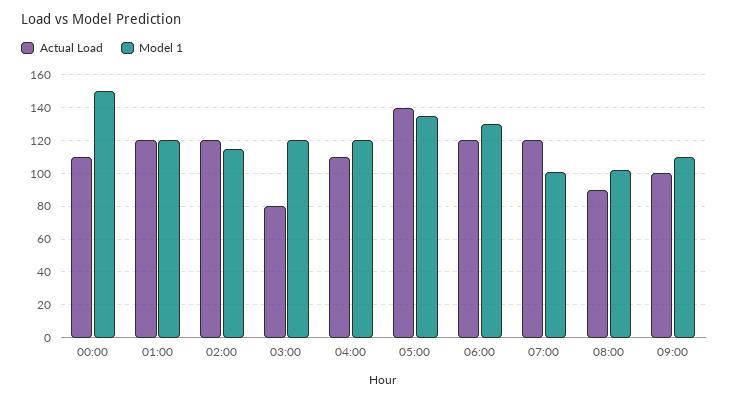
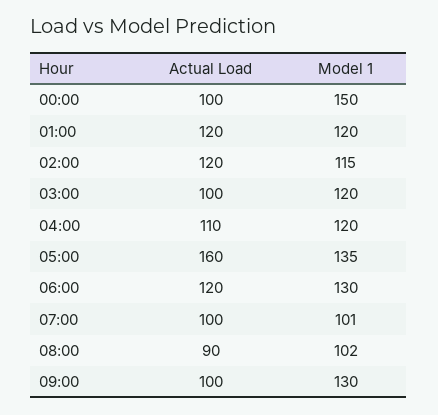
Actual Load, 00:00: 110 -> 100
Actual Load, 03:00: 80 -> 100
Actual Load, 05:00: 140 -> 160
Actual Load, 07:00: 120 -> 100
Model 1, 09:00: 110 -> 130

